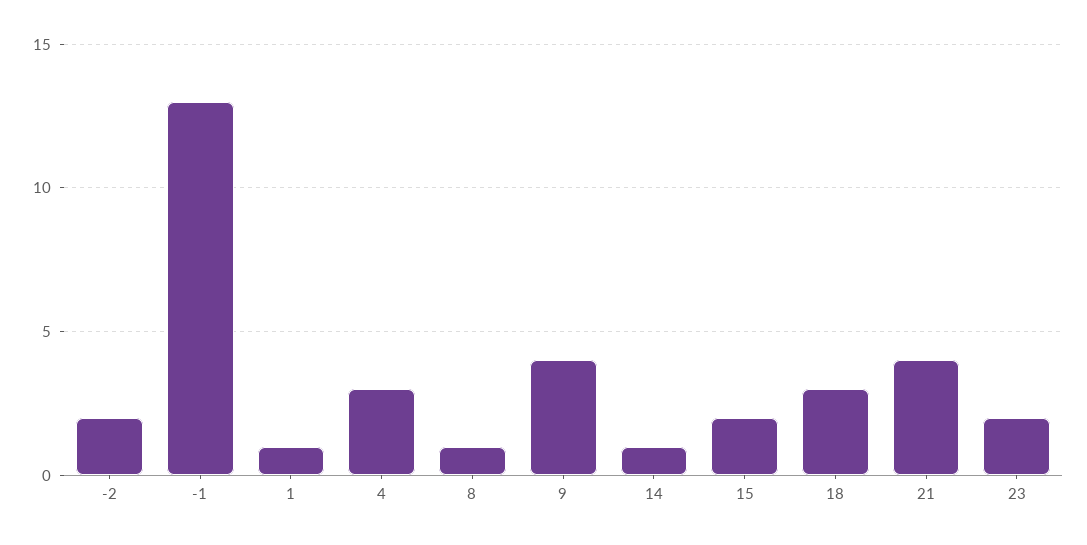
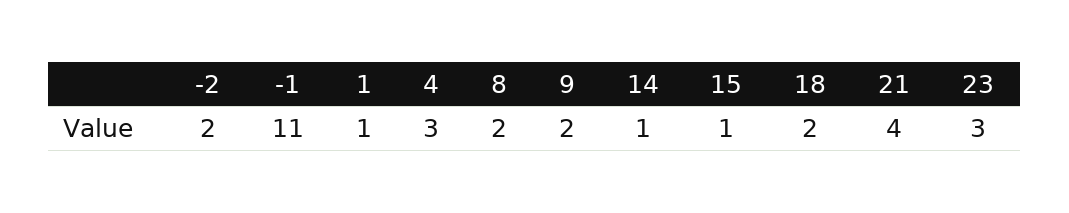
-1: 13 -> 11
8: 1 -> 2
9: 4 -> 2
15: 2 -> 1
18: 3 -> 2
23: 2 -> 3

